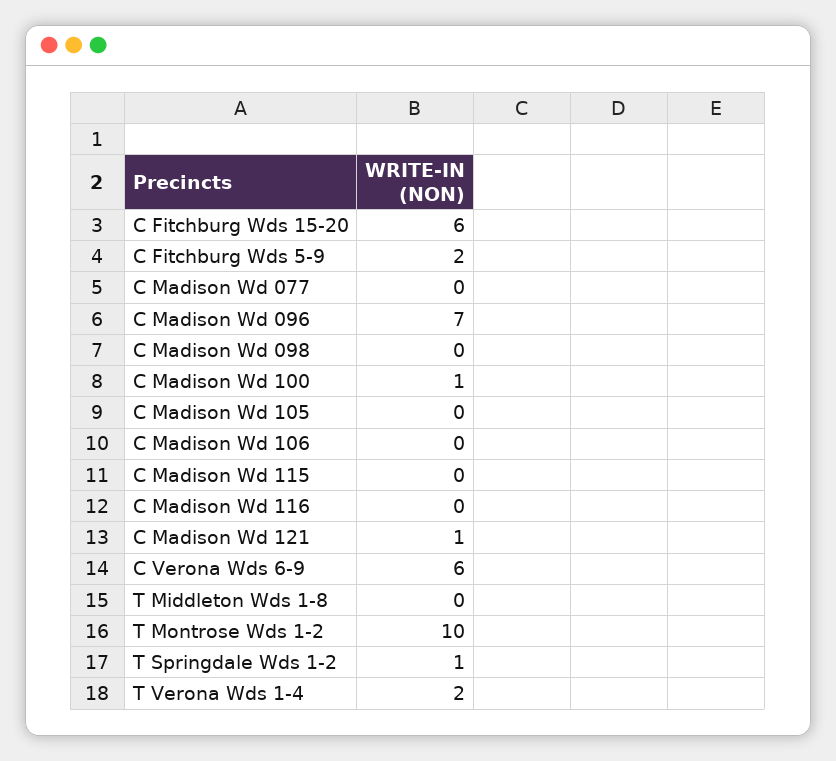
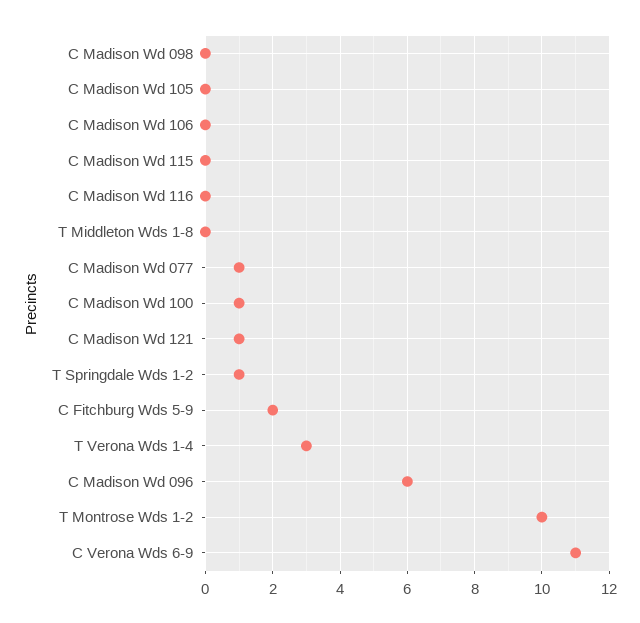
C Fitchburg Wds 15-20: 6 -> none
C Madison Wd 077: 0 -> 1
C Madison Wd 096: 7 -> 6
C Verona Wds 6-9: 6 -> 11
T Verona Wds 1-4: 2 -> 3

